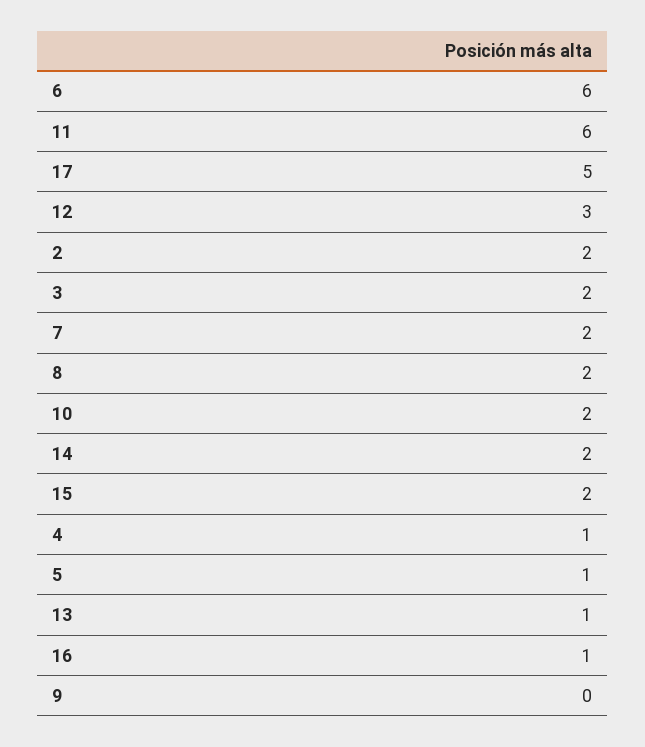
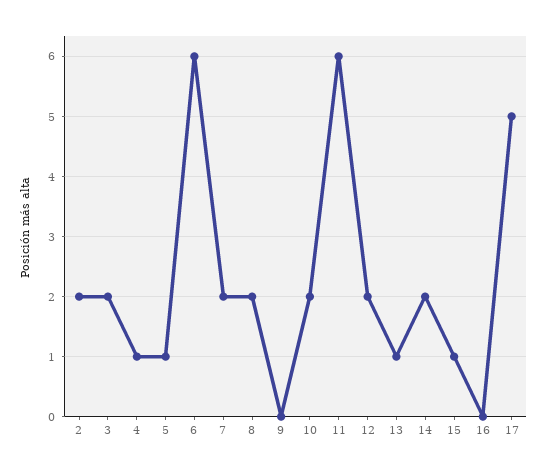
12: 3 -> 2
15: 2 -> 1
16: 1 -> 0

